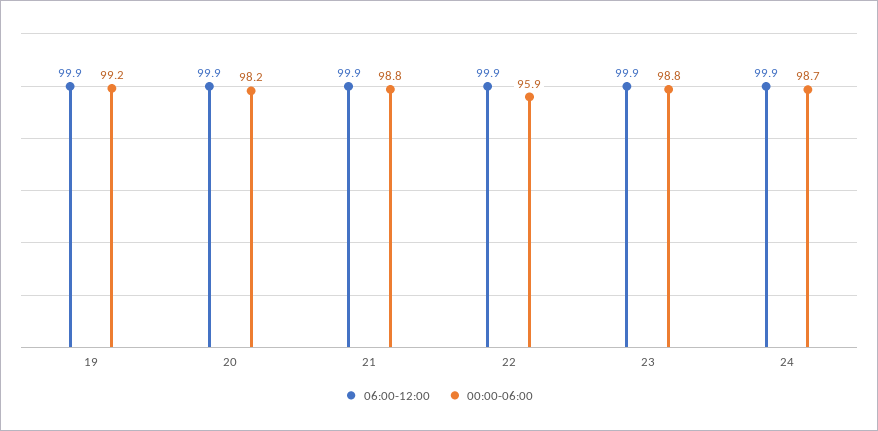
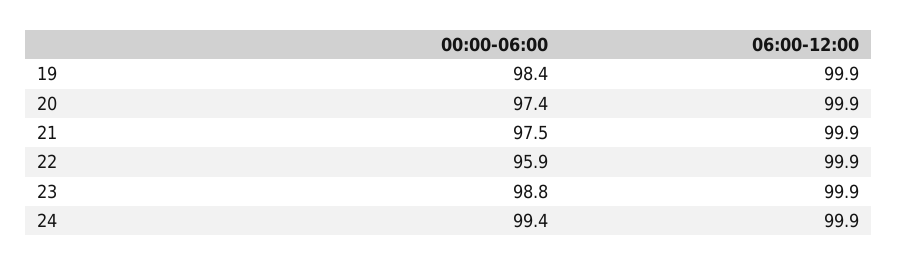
00:00-06:00, 19: 99.2 -> 98.4
00:00-06:00, 20: 98.2 -> 97.4
00:00-06:00, 21: 98.8 -> 97.5
00:00-06:00, 24: 98.7 -> 99.4

